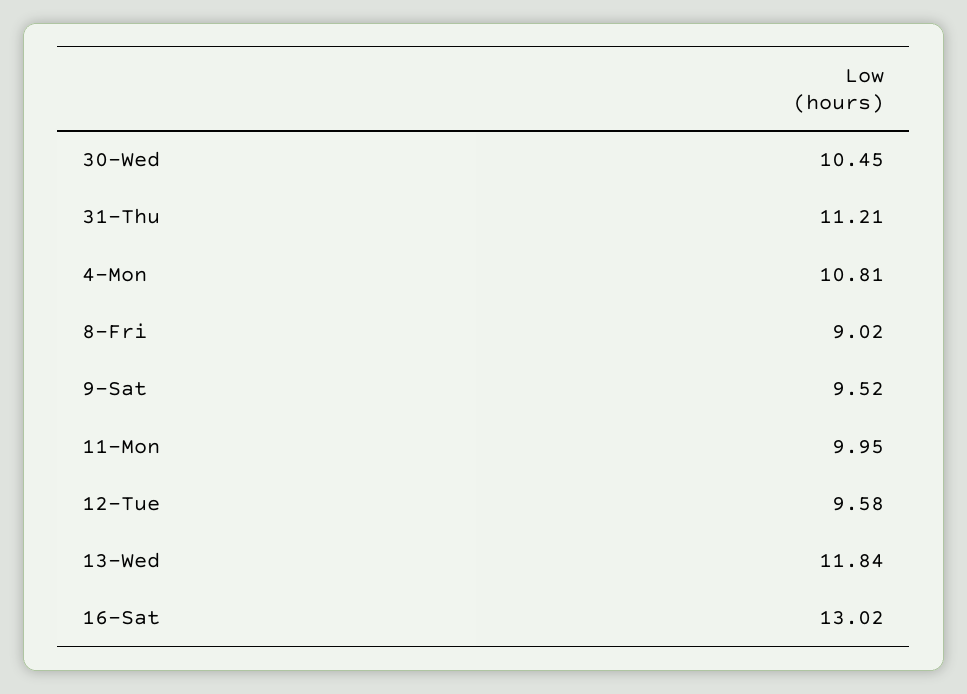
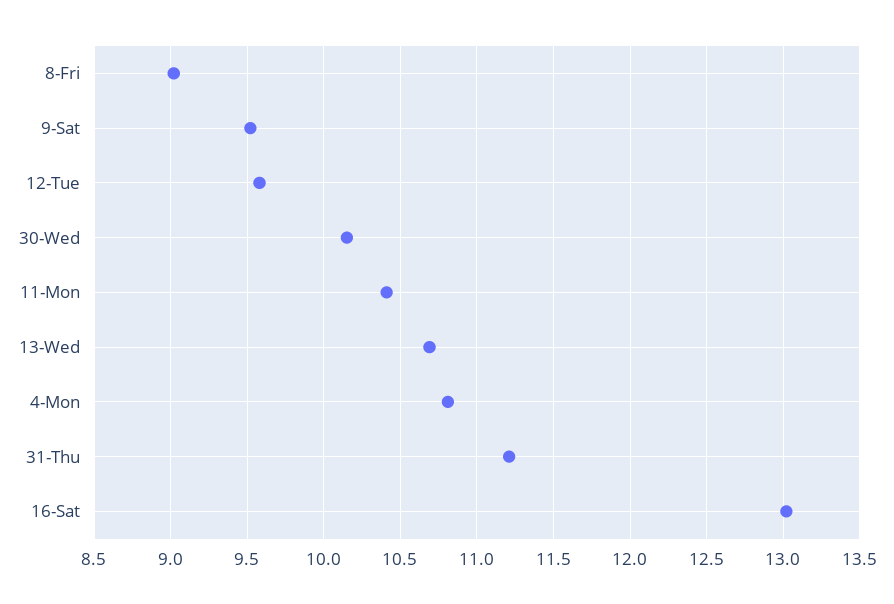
30-Wed: 10.45 -> 10.15
11-Mon: 9.95 -> 10.4
13-Wed: 11.84 -> 10.7

